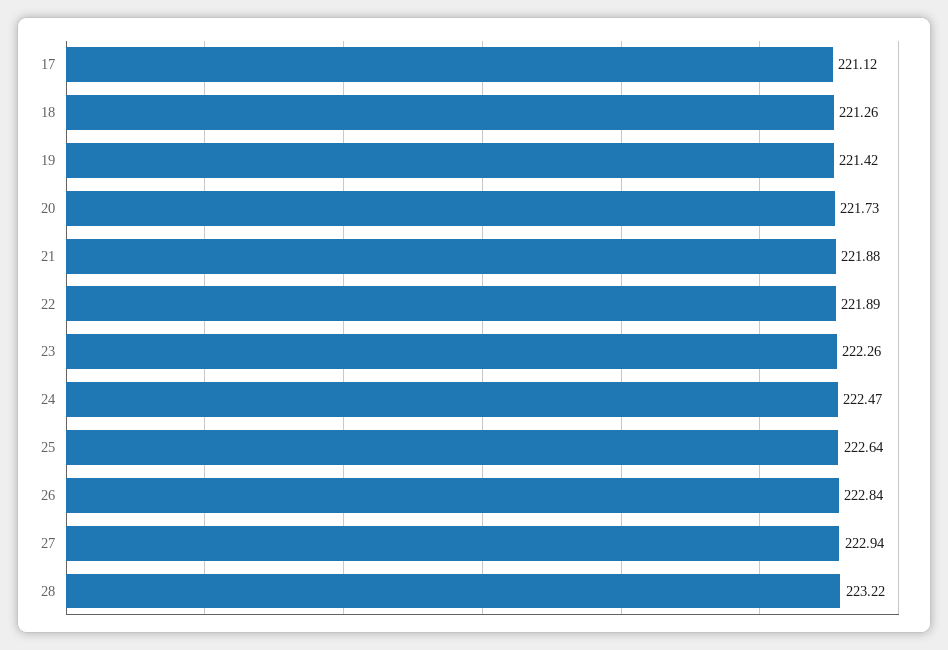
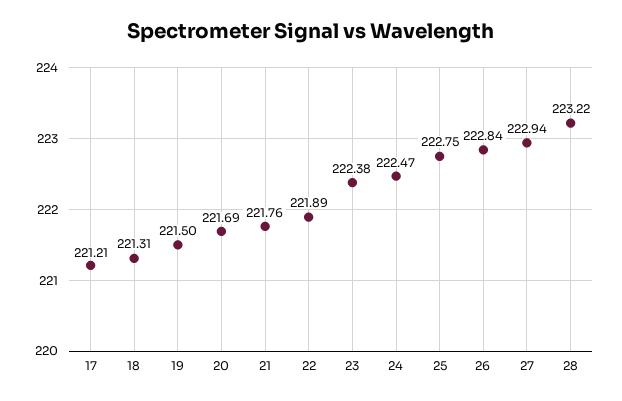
17: 221.12 -> 221.21
18: 221.26 -> 221.31
19: 221.42 -> 221.5
20: 221.73 -> 221.69
21: 221.88 -> 221.76
23: 222.26 -> 222.38
25: 222.64 -> 222.75

